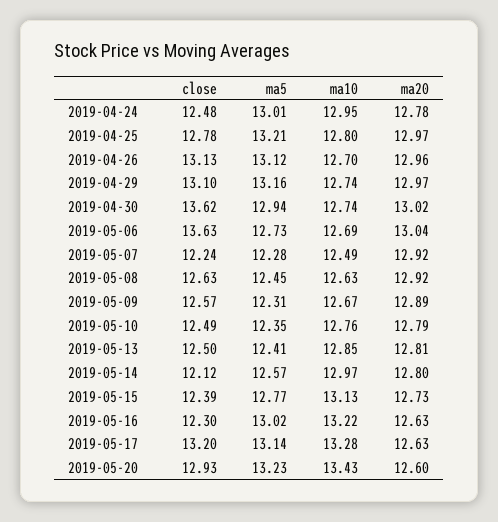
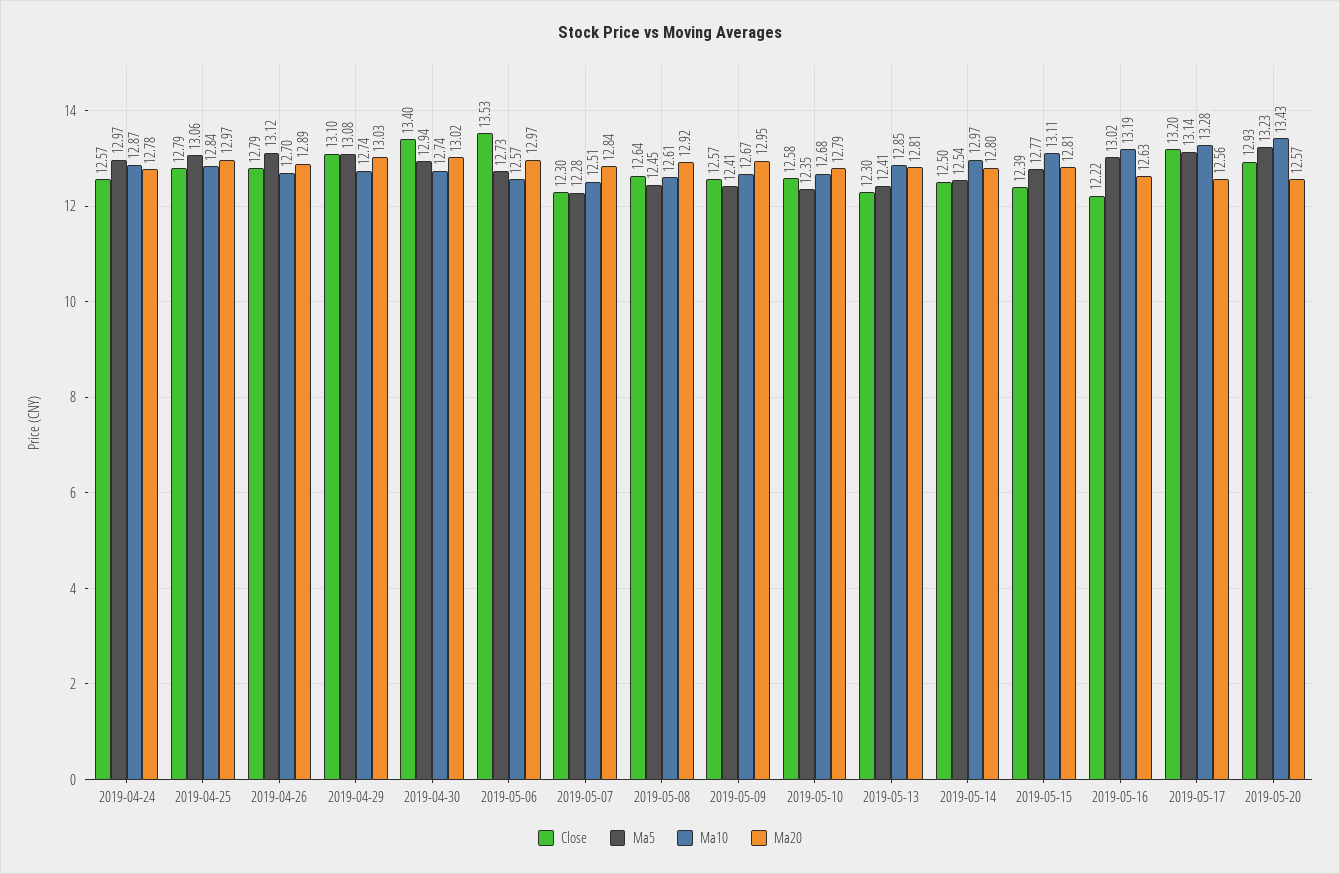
close, 2019-04-24: 12.48 -> 12.57
ma5, 2019-04-24: 13.01 -> 12.97
ma10, 2019-04-24: 12.95 -> 12.87
close, 2019-04-25: 12.78 -> 12.79
ma5, 2019-04-25: 13.21 -> 13.06
ma10, 2019-04-25: 12.8 -> 12.84
close, 2019-04-26: 13.13 -> 12.79
ma20, 2019-04-26: 12.96 -> 12.89
ma5, 2019-04-29: 13.16 -> 13.08
ma20, 2019-04-29: 12.97 -> 13.03
close, 2019-04-30: 13.62 -> 13.4
close, 2019-05-06: 13.63 -> 13.53
ma10, 2019-05-06: 12.69 -> 12.57
ma20, 2019-05-06: 13.04 -> 12.97
close, 2019-05-07: 12.24 -> 12.3
ma10, 2019-05-07: 12.49 -> 12.51
ma20, 2019-05-07: 12.92 -> 12.84
close, 2019-05-08: 12.63 -> 12.64
ma10, 2019-05-08: 12.63 -> 12.61
ma5, 2019-05-09: 12.31 -> 12.41
ma20, 2019-05-09: 12.89 -> 12.95
close, 2019-05-10: 12.49 -> 12.58
ma10, 2019-05-10: 12.76 -> 12.68
close, 2019-05-13: 12.5 -> 12.3
close, 2019-05-14: 12.12 -> 12.5
ma5, 2019-05-14: 12.57 -> 12.54
ma10, 2019-05-15: 13.13 -> 13.11
ma20, 2019-05-15: 12.73 -> 12.81
close, 2019-05-16: 12.3 -> 12.22
ma10, 2019-05-16: 13.22 -> 13.19
ma20, 2019-05-17: 12.63 -> 12.56
ma20, 2019-05-20: 12.6 -> 12.57

